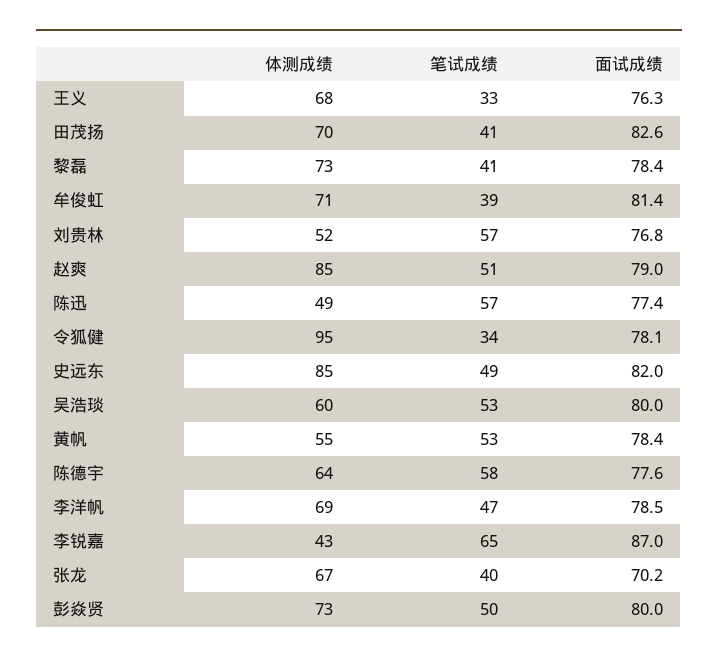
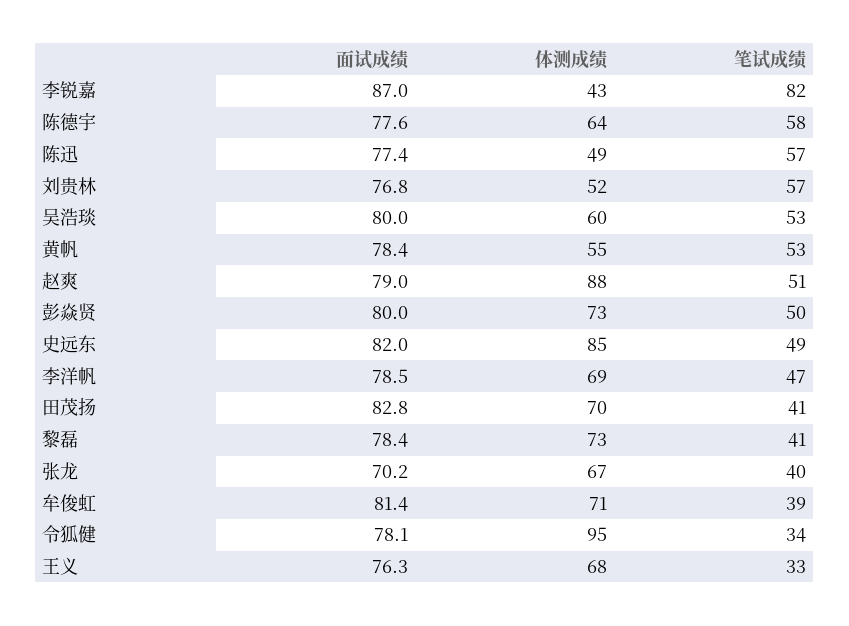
面试成绩, 田茂扬: 82.6 -> 82.8
体测成绩, 赵爽: 85 -> 88
笔试成绩, 李锐嘉: 65 -> 82

